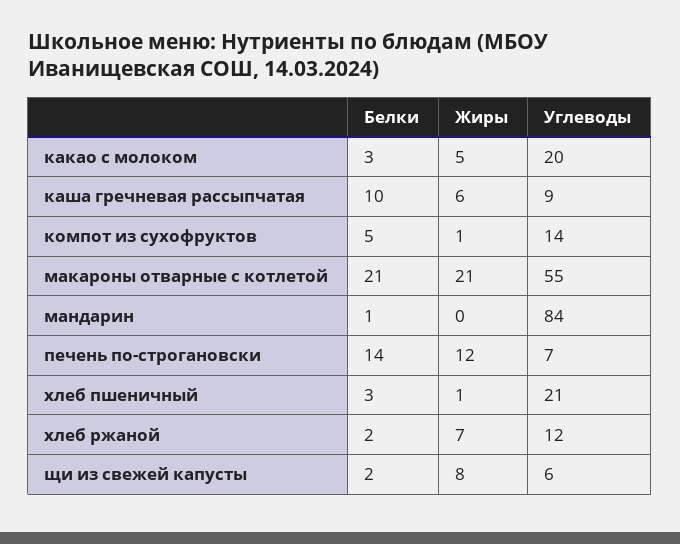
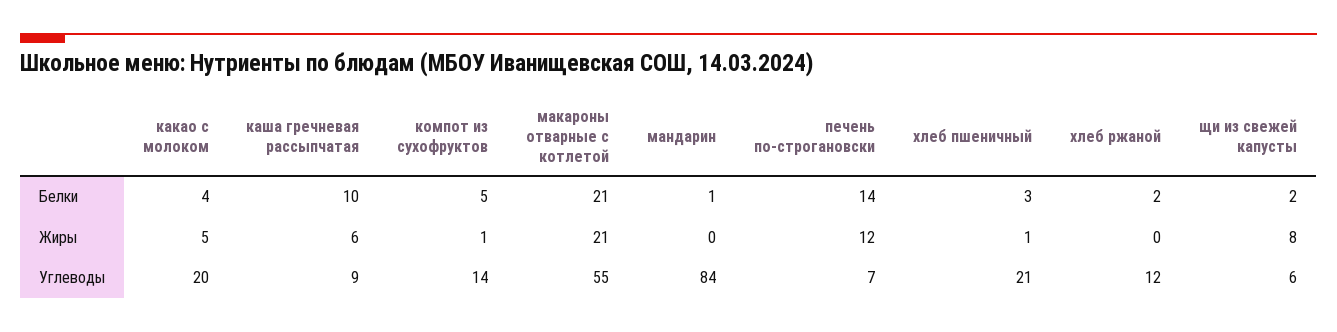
Белки, какао с молоком: 3 -> 4
Жиры, хлеб ржаной: 7 -> 0

